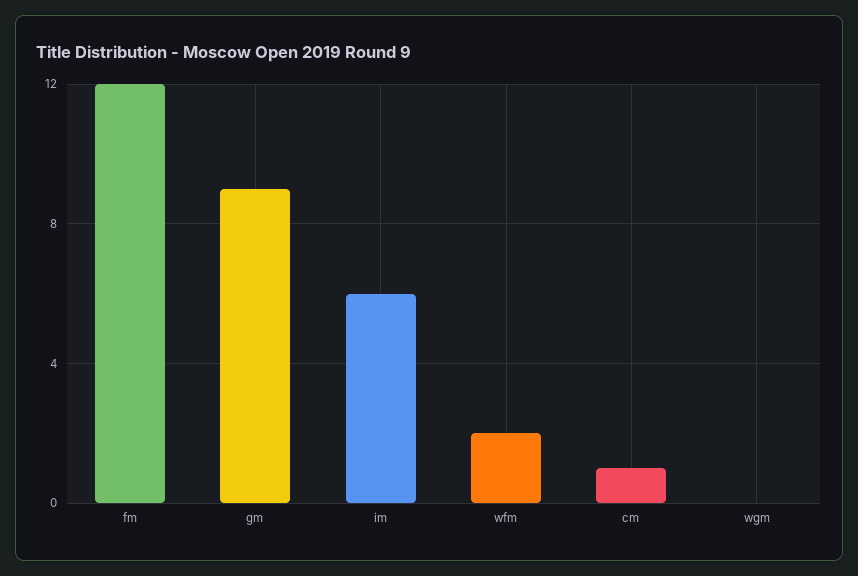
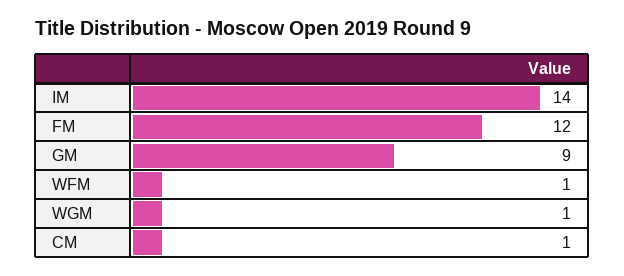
im: 6 -> 14
wfm: 2 -> 1
wgm: 0 -> 1

